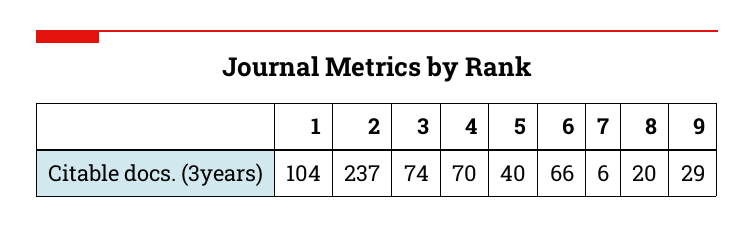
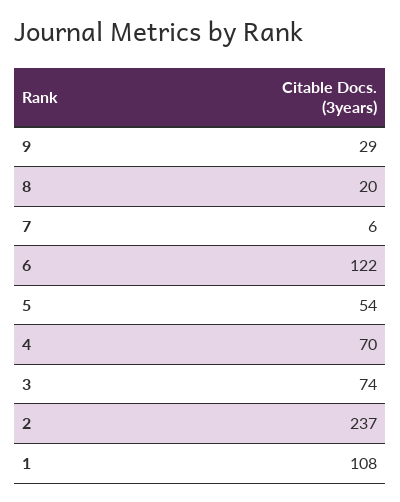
1: 104 -> 108
5: 40 -> 54
6: 66 -> 122

